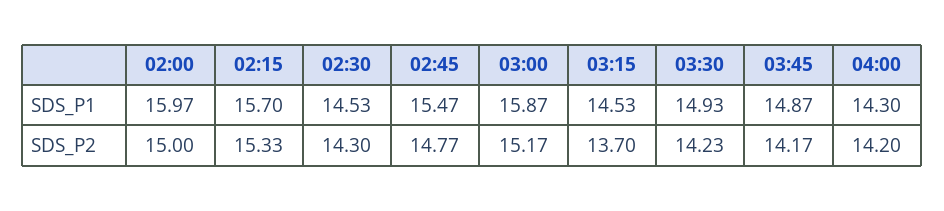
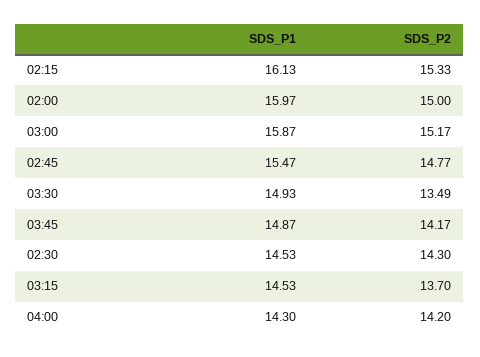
02:15, SDS_P1: 15.7 -> 16.13
03:30, SDS_P2: 14.23 -> 13.49

